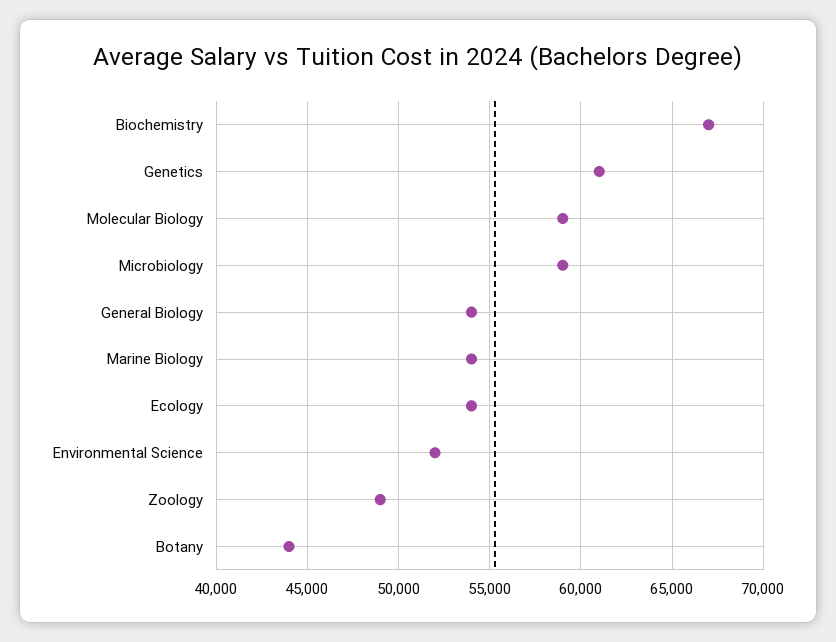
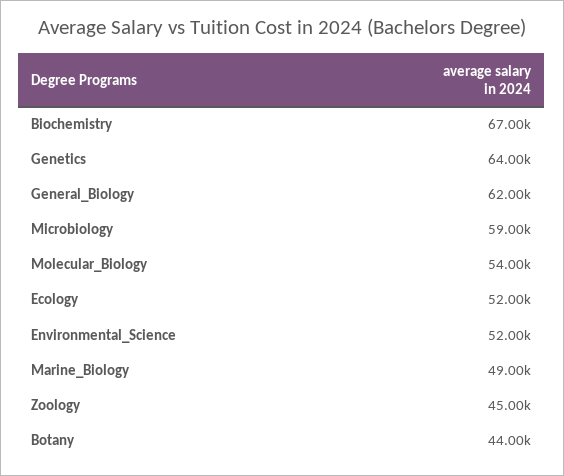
Genetics: 61000 -> 64000
Molecular Biology: 59000 -> 54000
General Biology: 54000 -> 62000
Marine Biology: 54000 -> 49000
Ecology: 54000 -> 52000
Zoology: 49000 -> 45000

